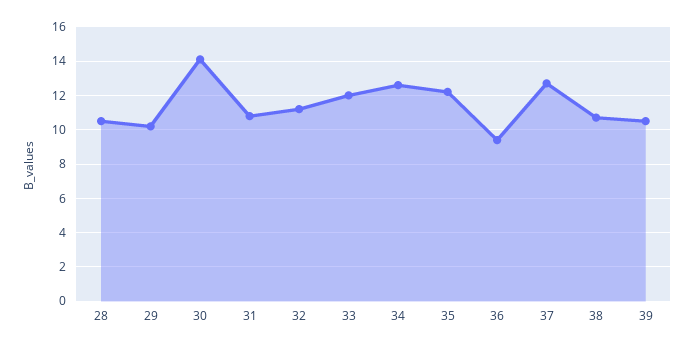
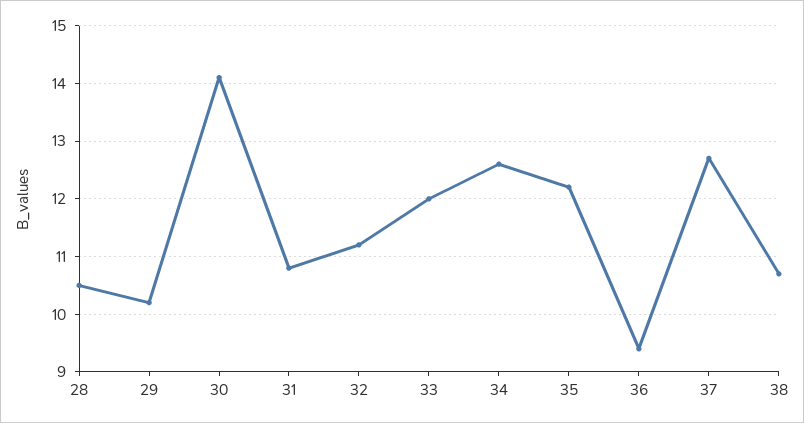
39: 10.5 -> none

